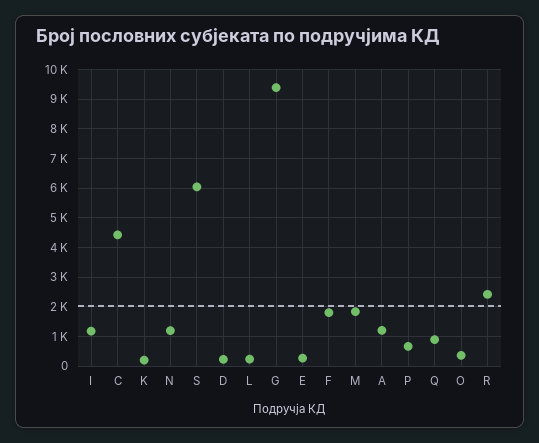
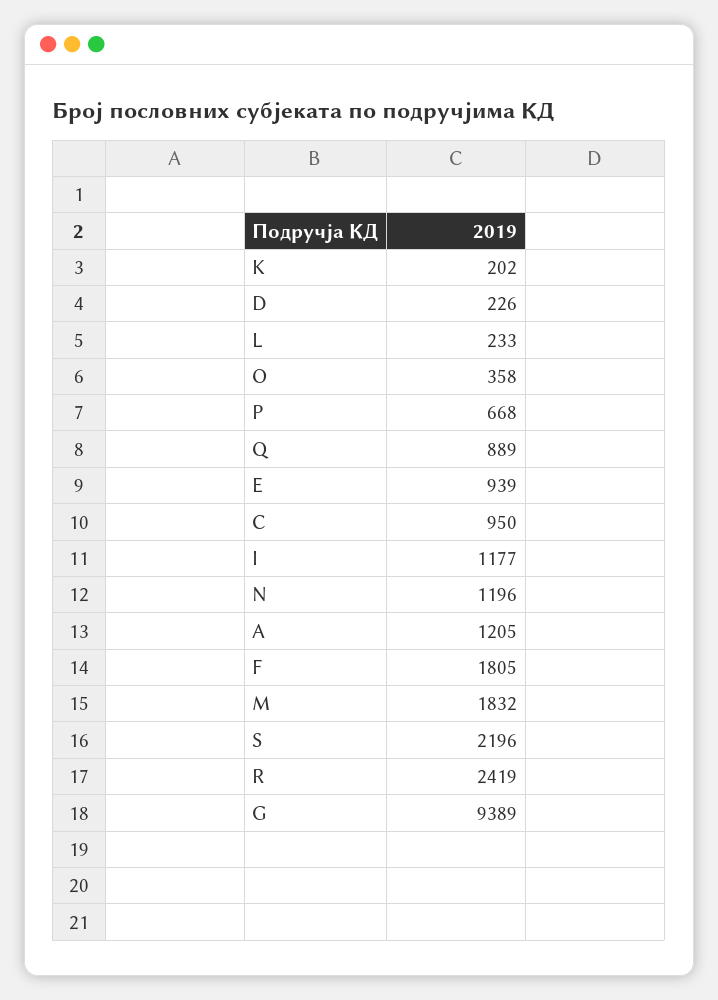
C: 4500 -> 950
S: 6000 -> 2196
E: 250 -> 939

